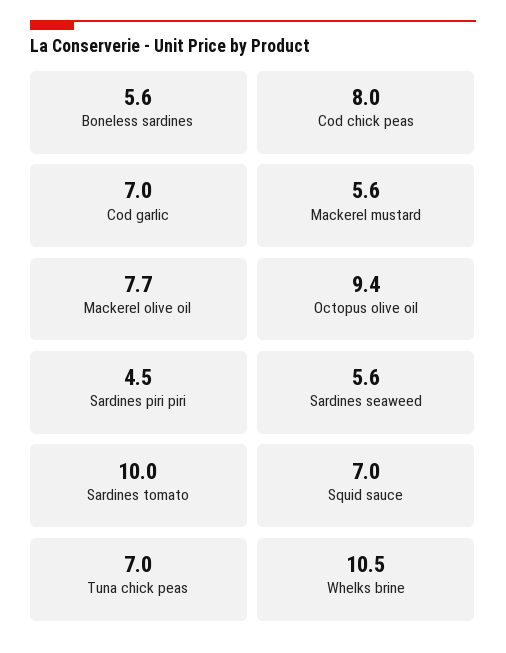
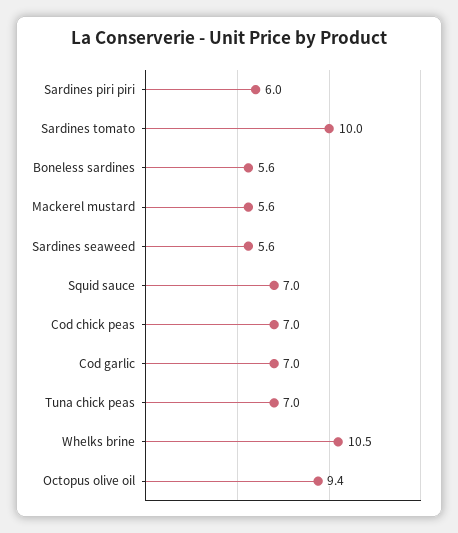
Cod chick peas: 8 -> 7
Mackerel olive oil: 7.7 -> none
Sardines piri piri: 4.5 -> 6

